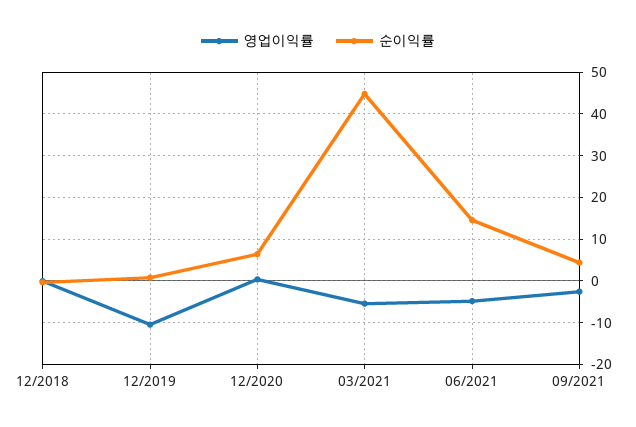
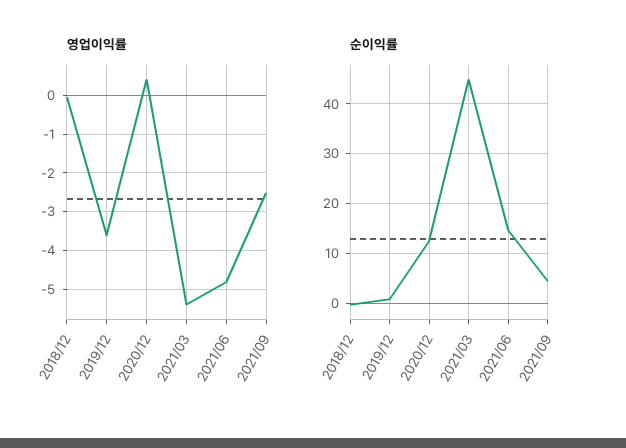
영업이익률, 12/2019: -10 -> -3.6
순이익률, 12/2020: 6 -> 12

